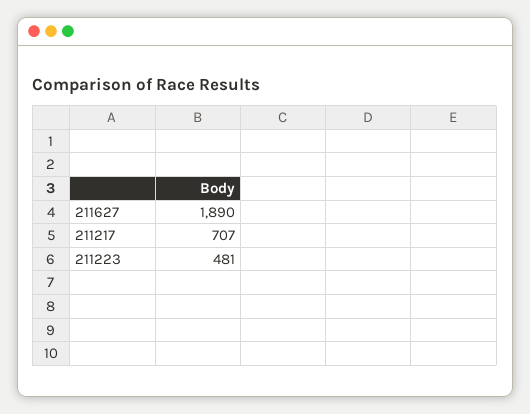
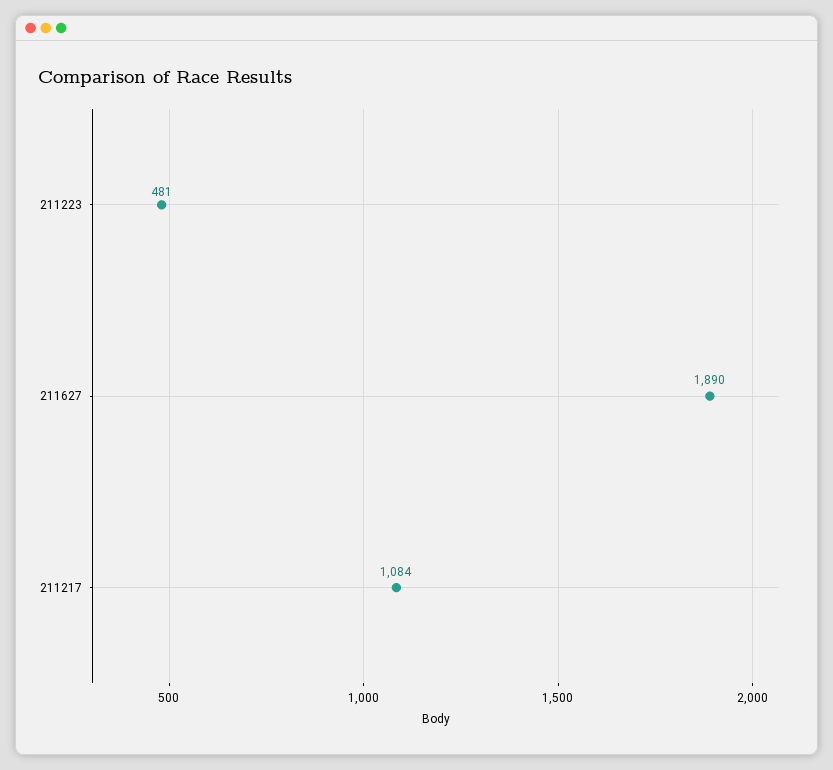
211217: 707 -> 1084

